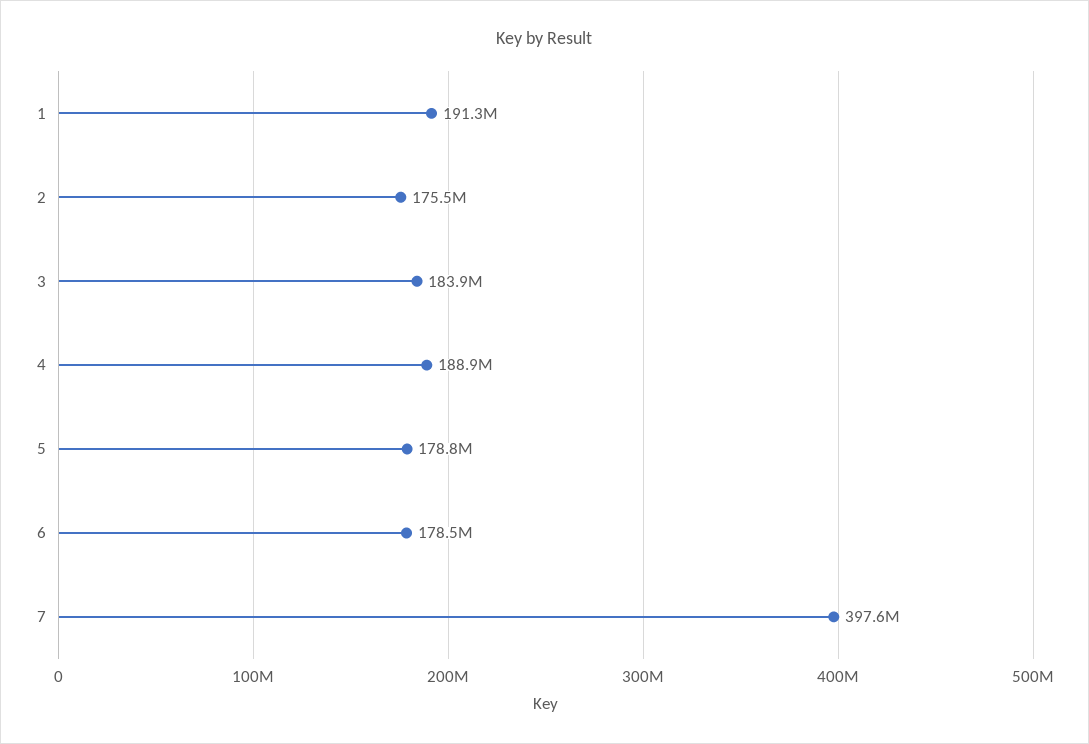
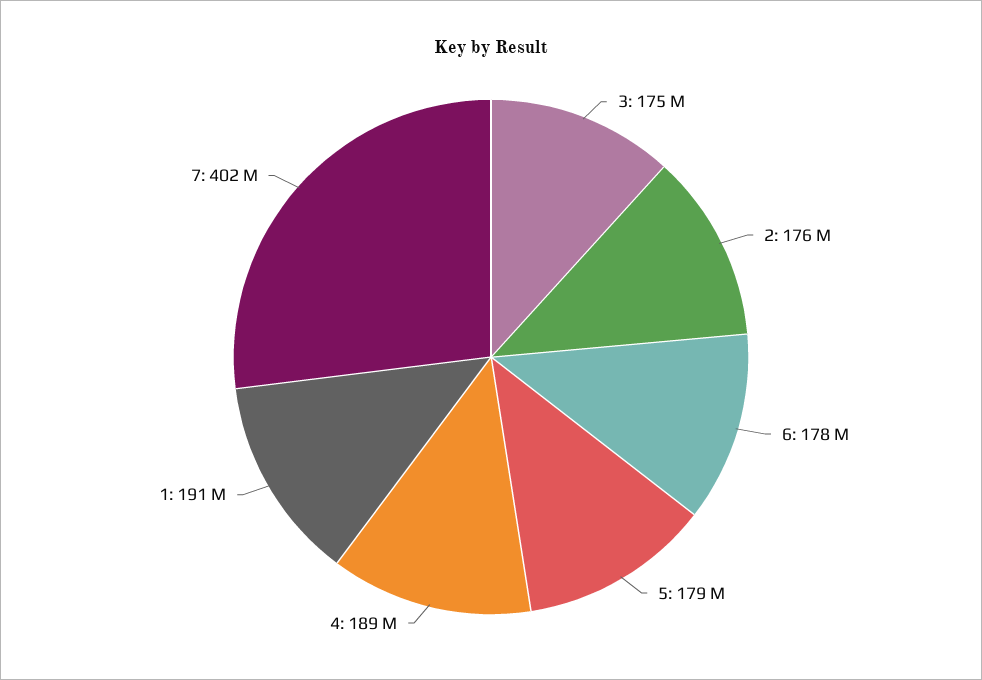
3: 183900000 -> 175000000
7: 397600000 -> 402000000

